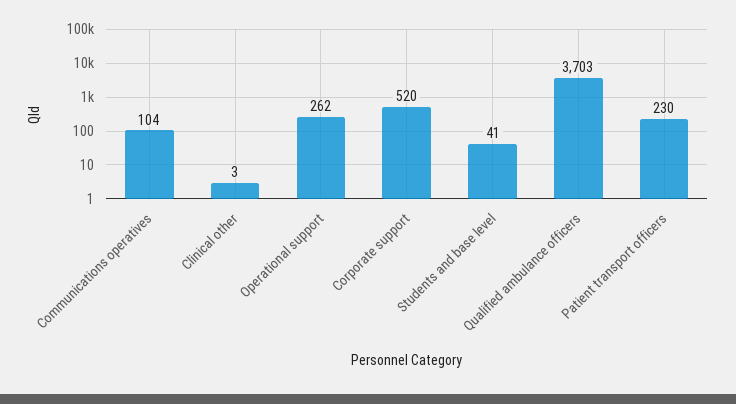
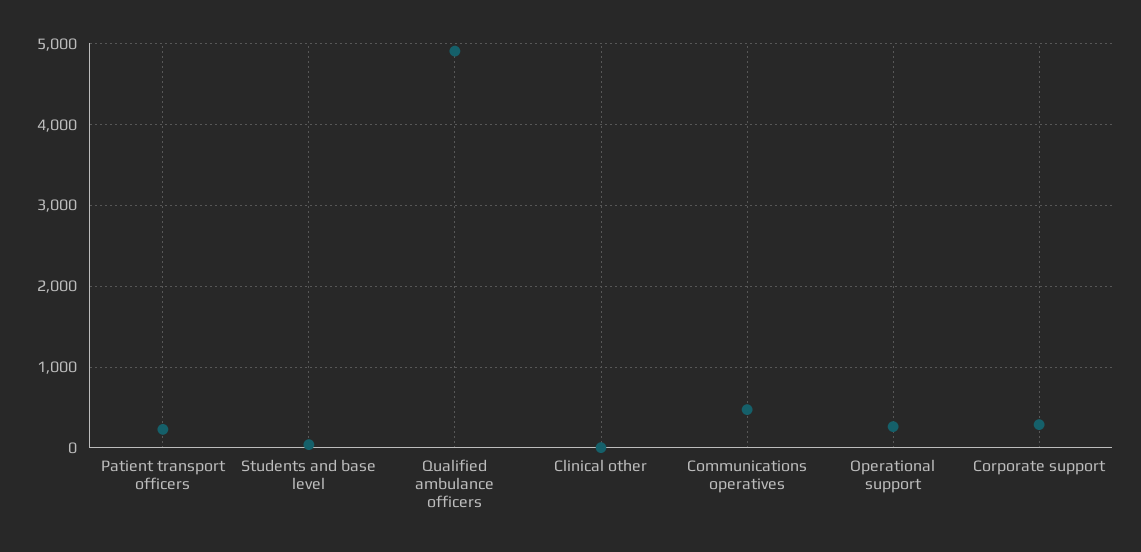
Communications operatives: 104 -> 500
Corporate support: 520 -> 300
Qualified ambulance officers: 3703 -> 4900

